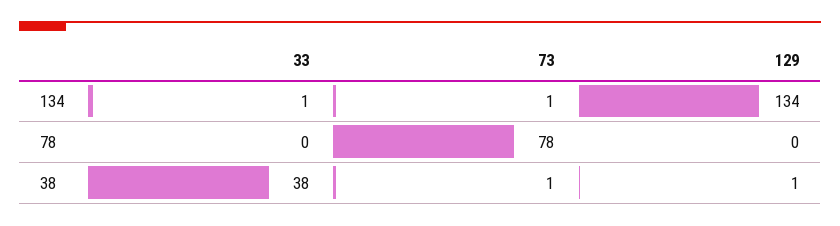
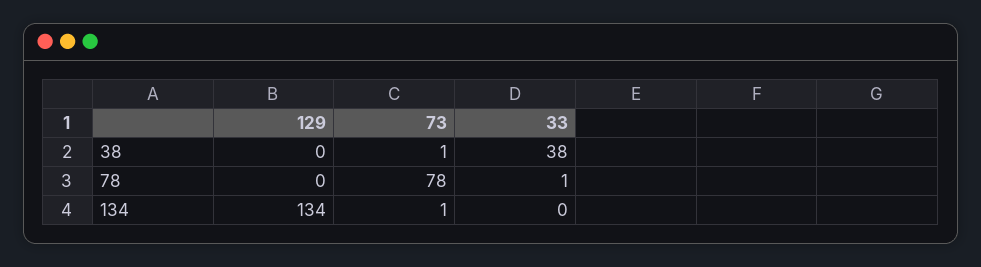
33, 134: 1 -> 0
33, 78: 0 -> 1
129, 38: 1 -> 0

